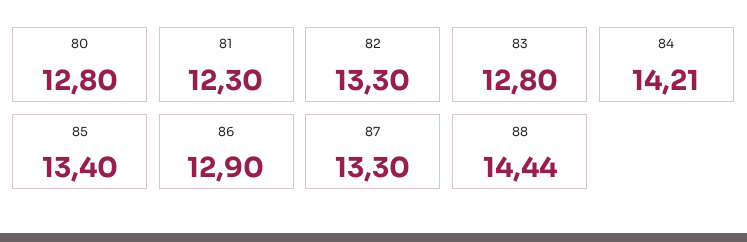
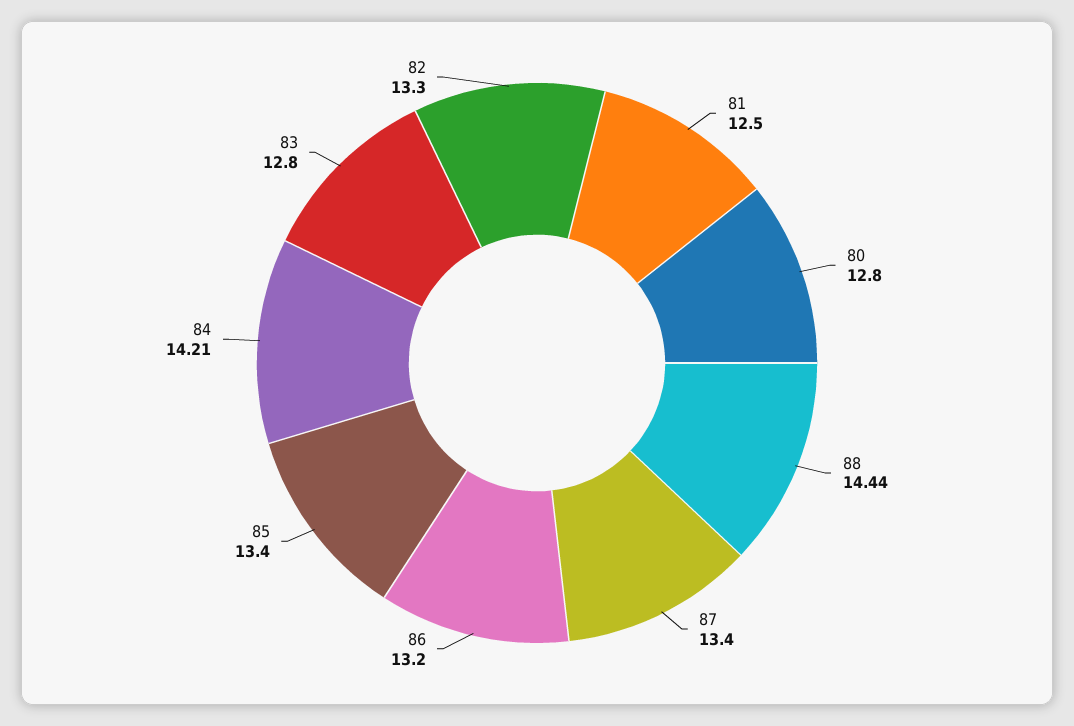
81: 12.3 -> 12.5
86: 12.9 -> 13.2
87: 13.3 -> 13.4

